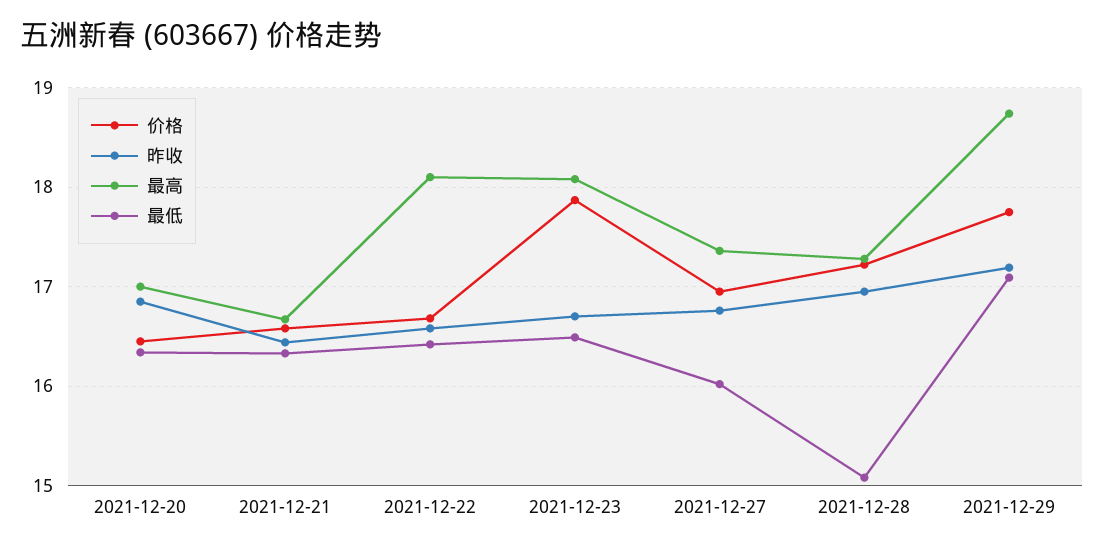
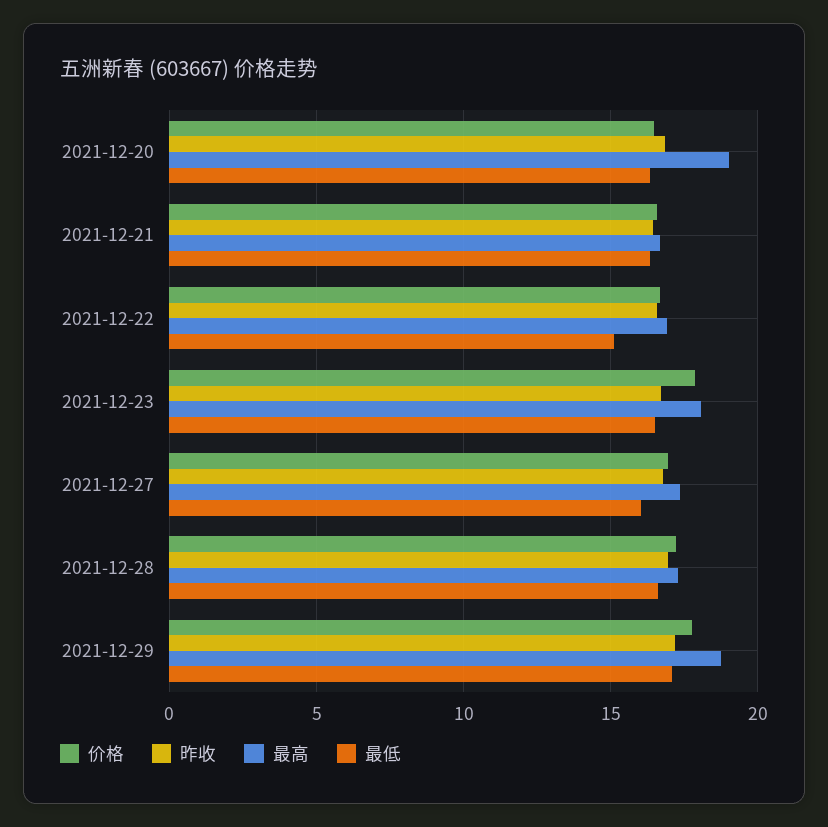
最高, 2021-12-20: 17 -> 19
最高, 2021-12-22: 18.1 -> 17
最低, 2021-12-22: 16.4 -> 15
最低, 2021-12-28: 15.1 -> 16.5

